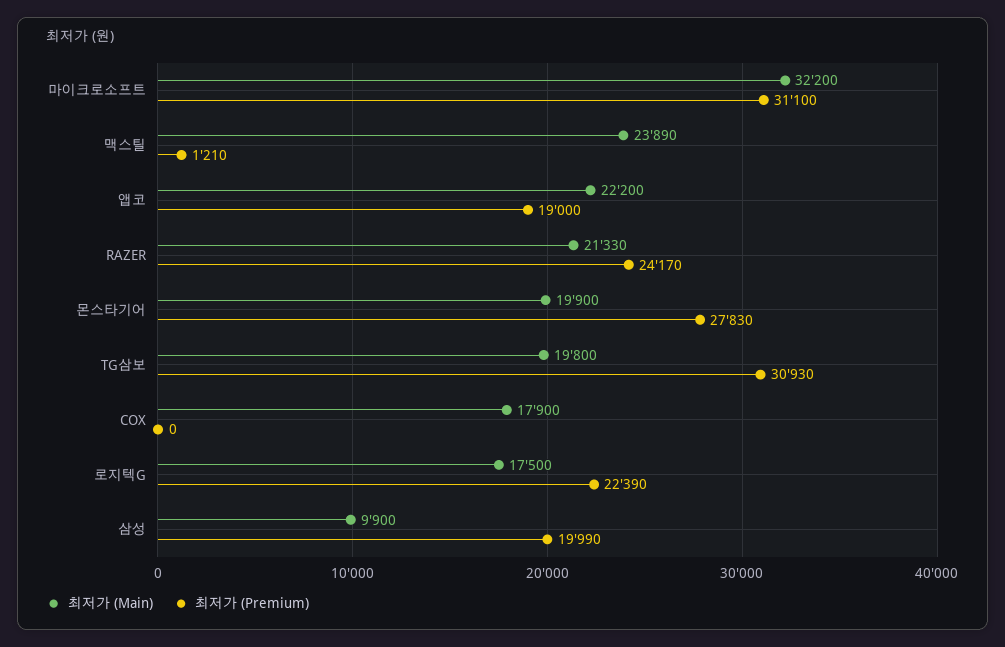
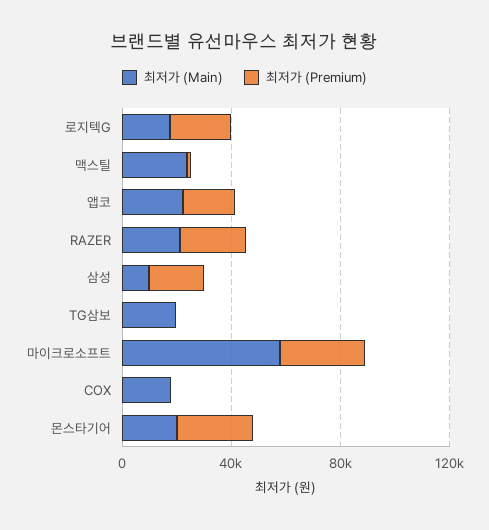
최저가 (Main), 마이크로소프트: 32200 -> 60000
최저가 (Premium), TG삼보: 30930 -> 0

